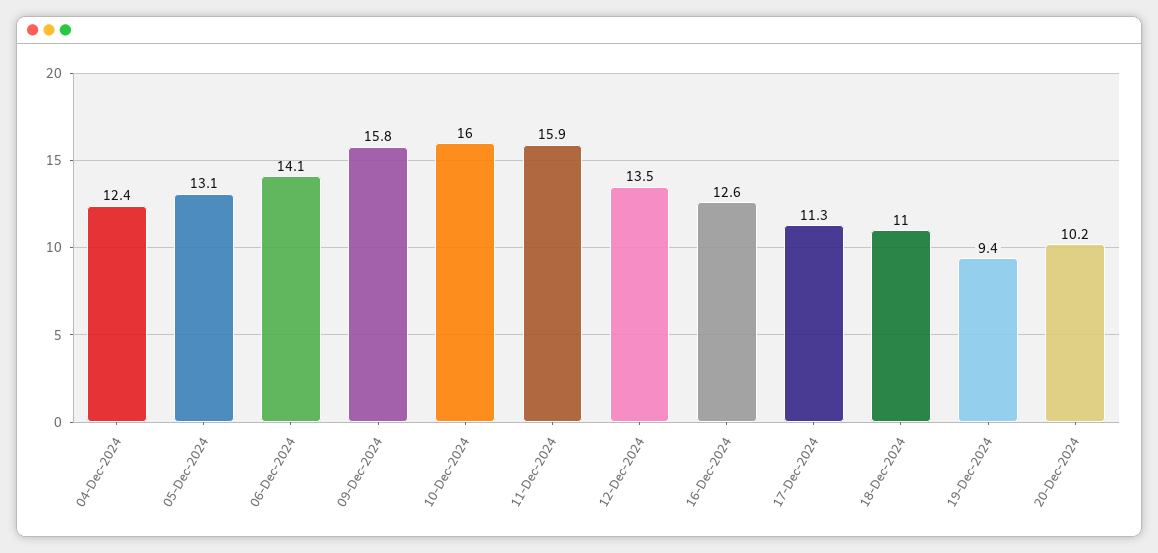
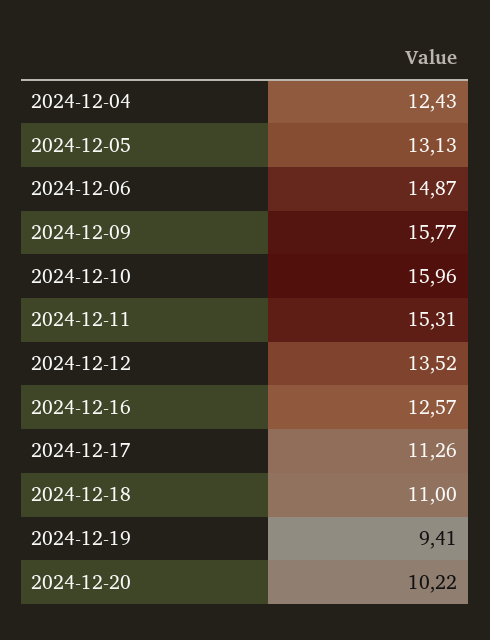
06-Dec-2024: 14.1 -> 14.87
11-Dec-2024: 15.9 -> 15.31

